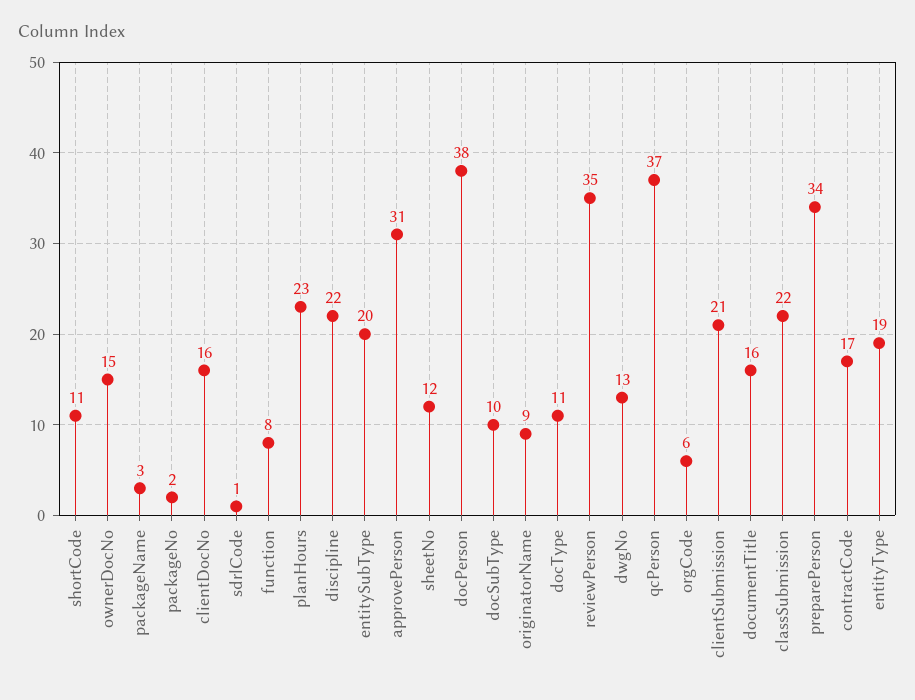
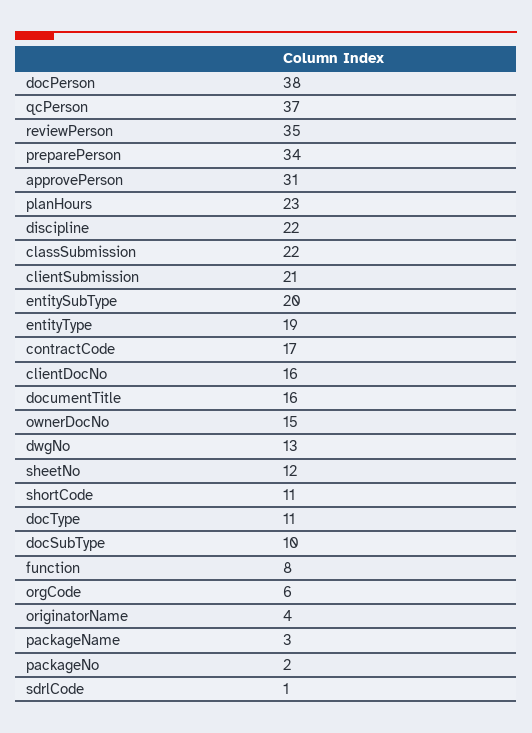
originatorName: 9 -> 4

